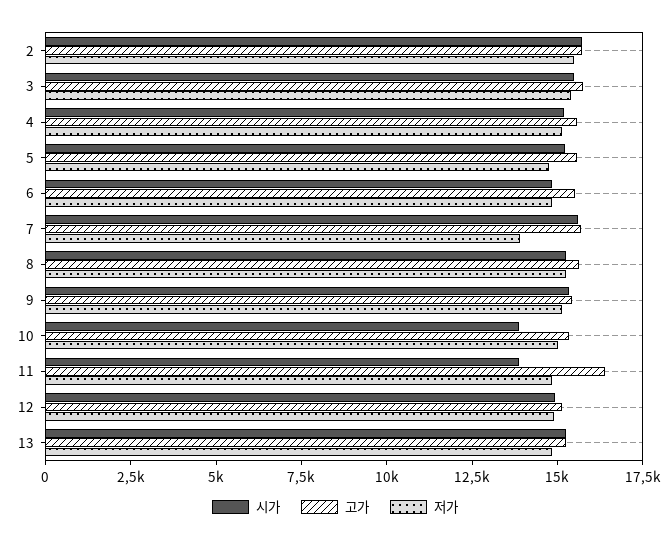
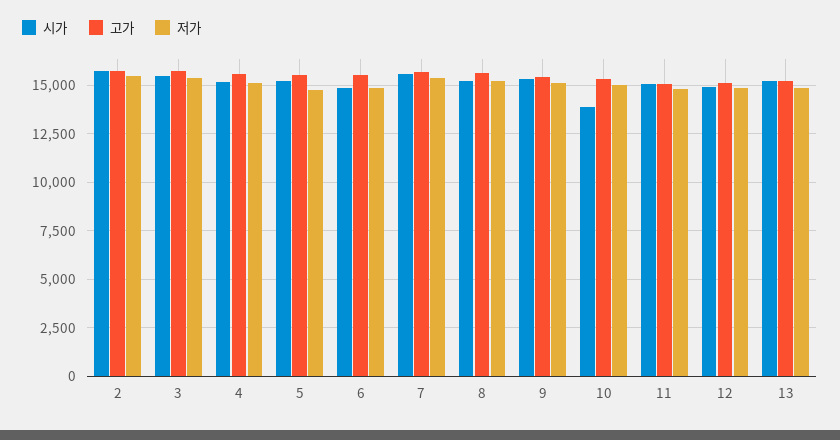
저가, 7: 14000 -> 15500
시가, 11: 14000 -> 15000
고가, 11: 16500 -> 15000

